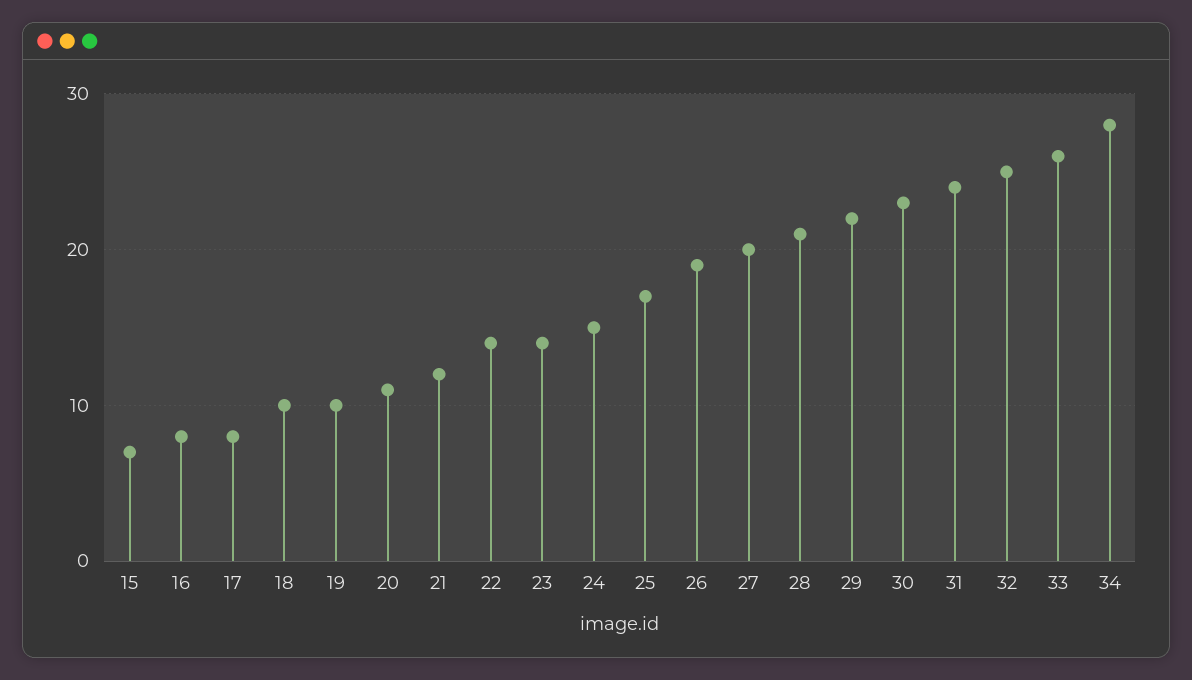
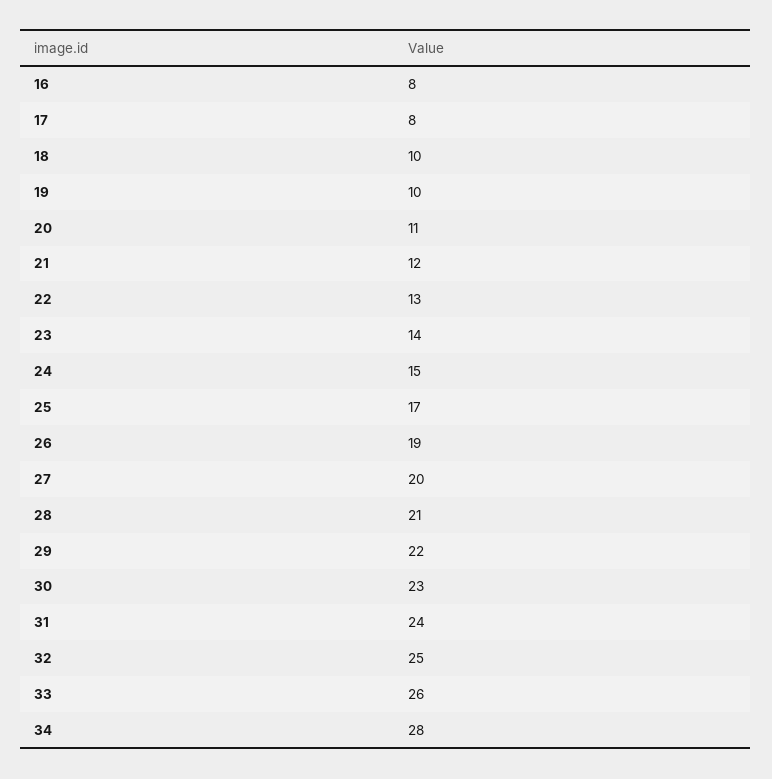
15: 7 -> none
22: 14 -> 13

